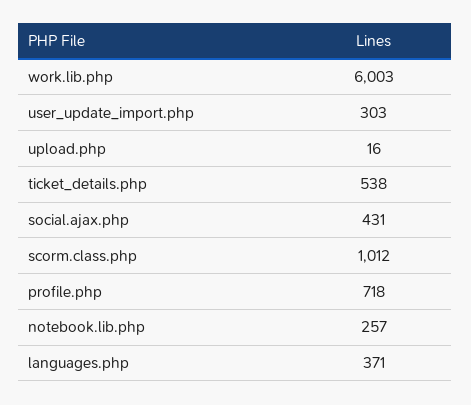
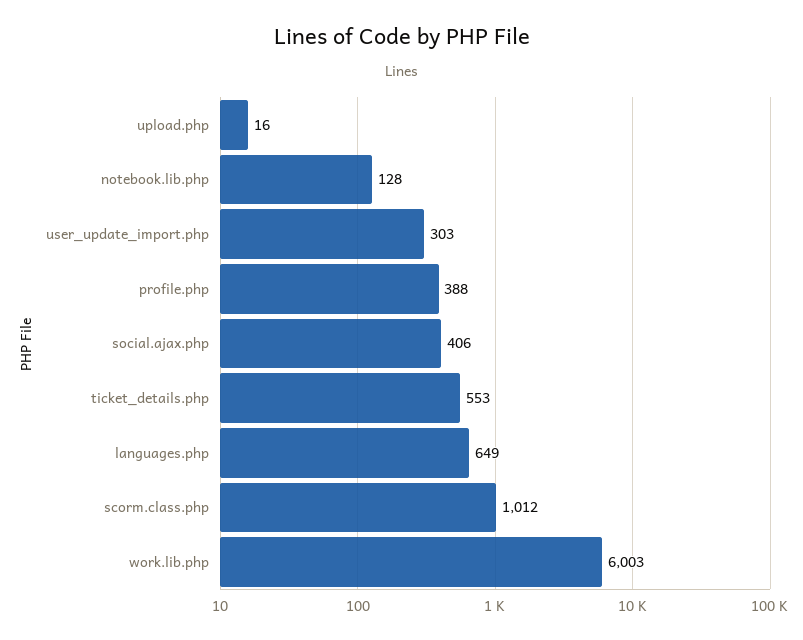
ticket_details.php: 538 -> 553
social.ajax.php: 431 -> 406
profile.php: 718 -> 388
notebook.lib.php: 257 -> 128
languages.php: 371 -> 649

